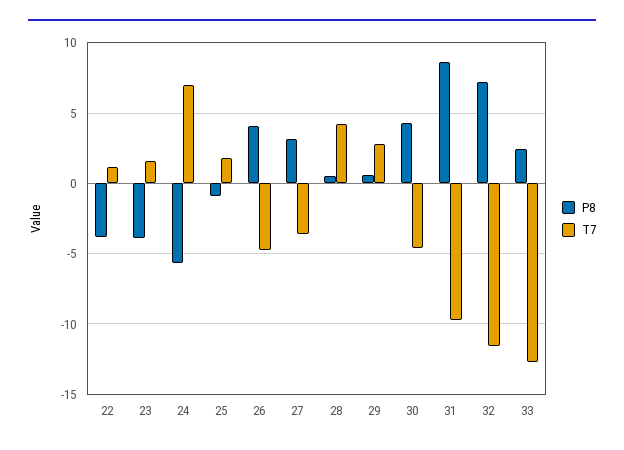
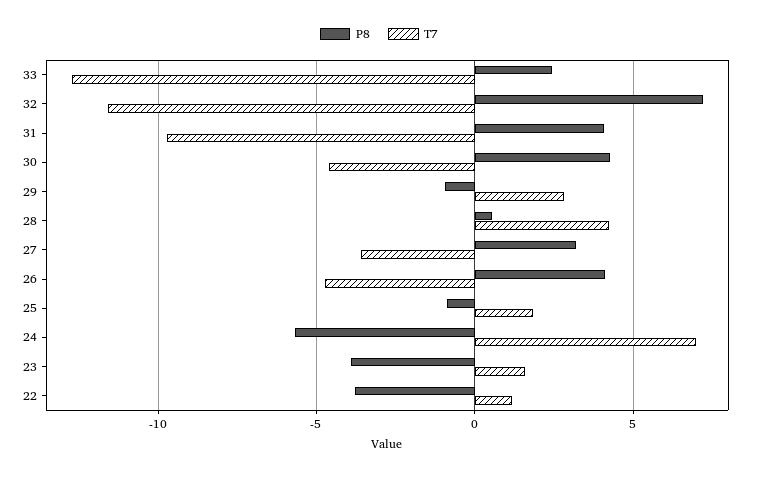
P8, 29: 0.5 -> -1
P8, 31: 8.5 -> 4

